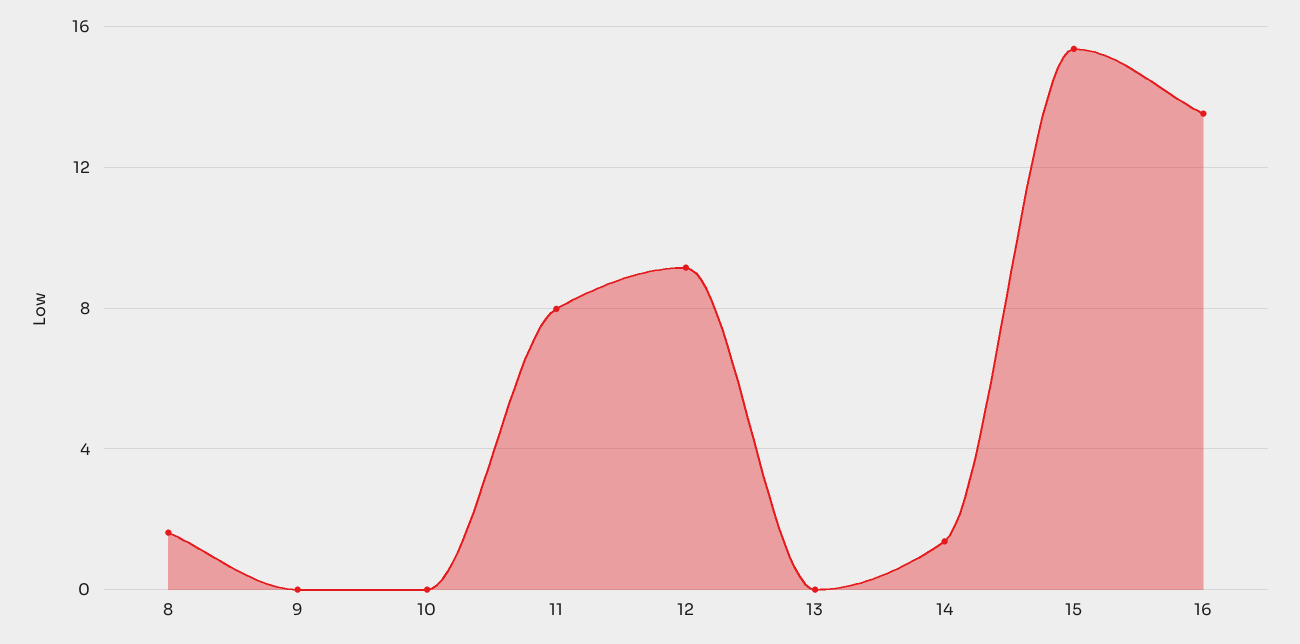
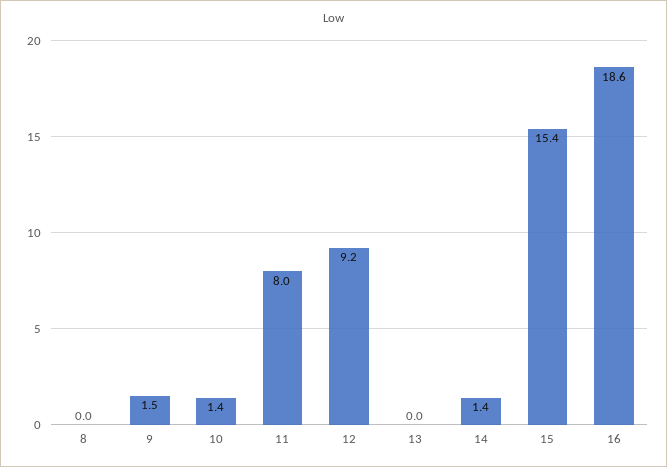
8: 1.5 -> 0
9: 0 -> 1.5
10: 0 -> 1.4
16: 13.5 -> 18.6

